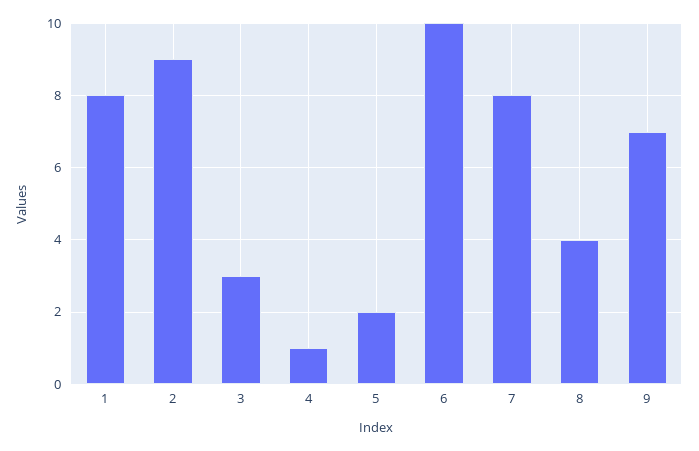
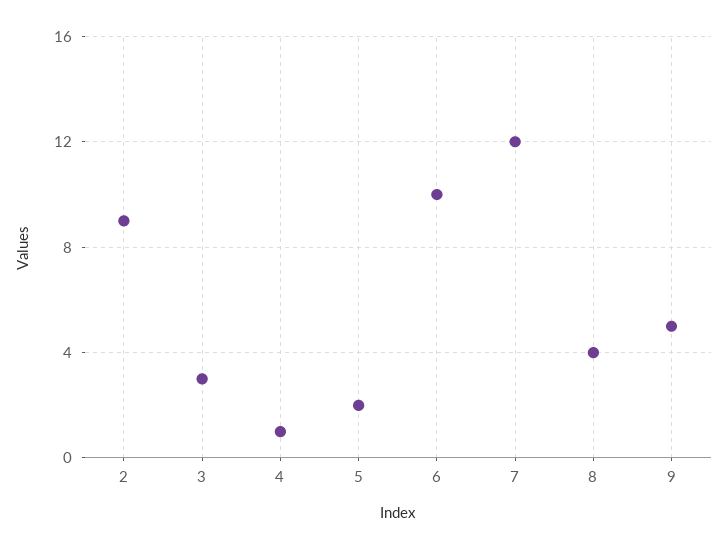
1: 8 -> none
7: 8 -> 12
9: 7 -> 5

